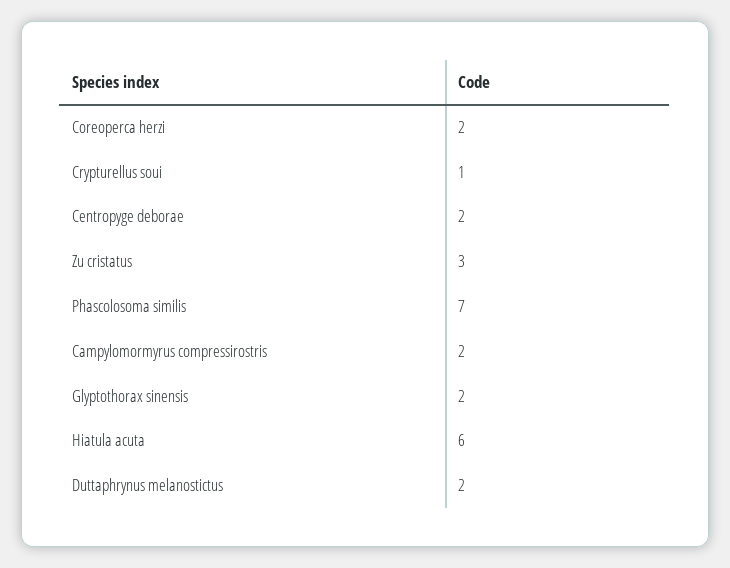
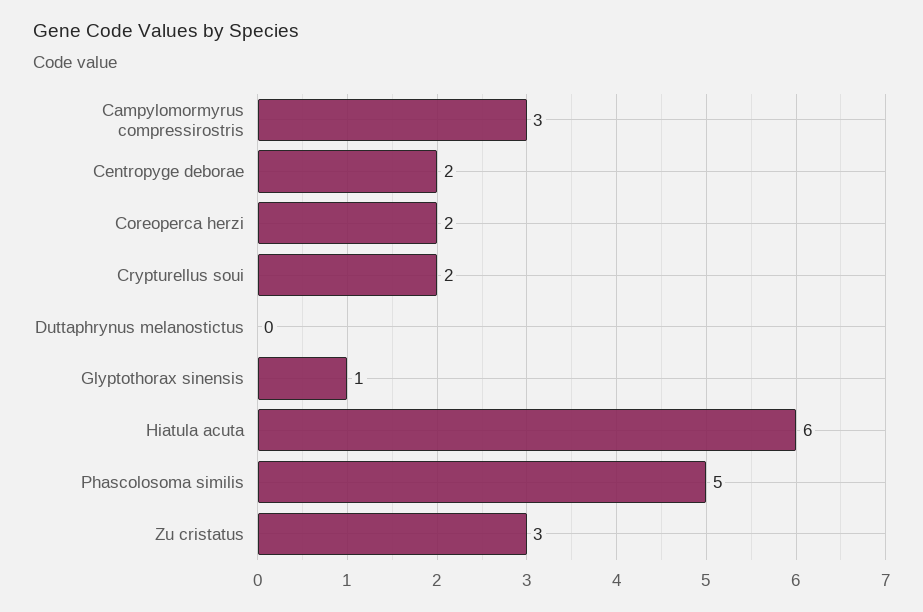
Crypturellus soui: 1 -> 2
Phascolosoma similis: 7 -> 5
Campylomormyrus compressirostris: 2 -> 3
Glyptothorax sinensis: 2 -> 1
Duttaphrynus melanostictus: 2 -> 0

